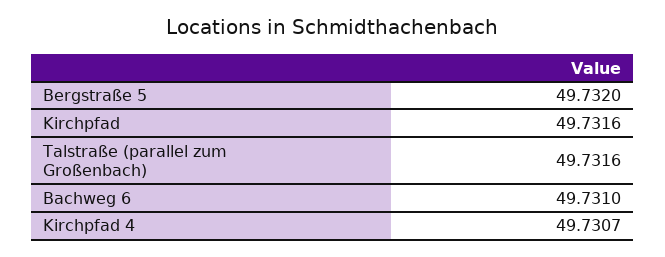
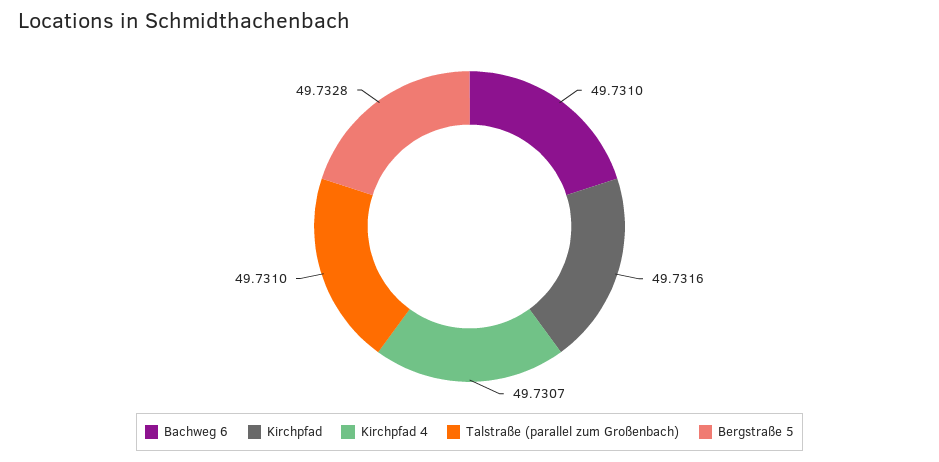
Bergstraße 5: 49.732 -> 49.7328
Talstraße (parallel zum Großenbach): 49.7316 -> 49.731

